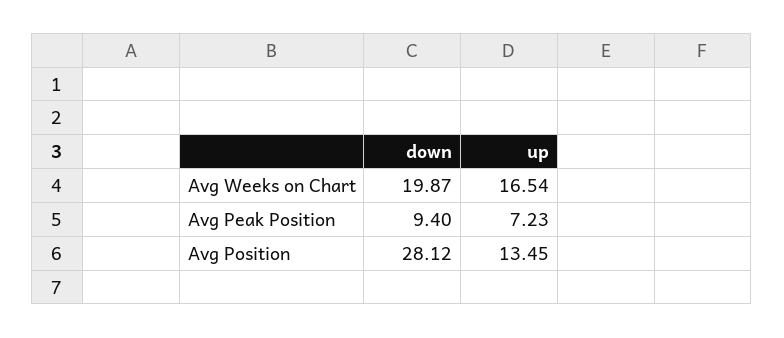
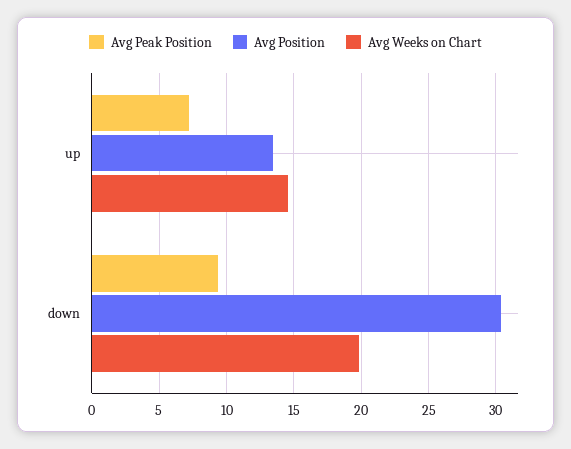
Avg Weeks on Chart, up: 16.54 -> 14.5
Avg Position, down: 28.12 -> 30.5

